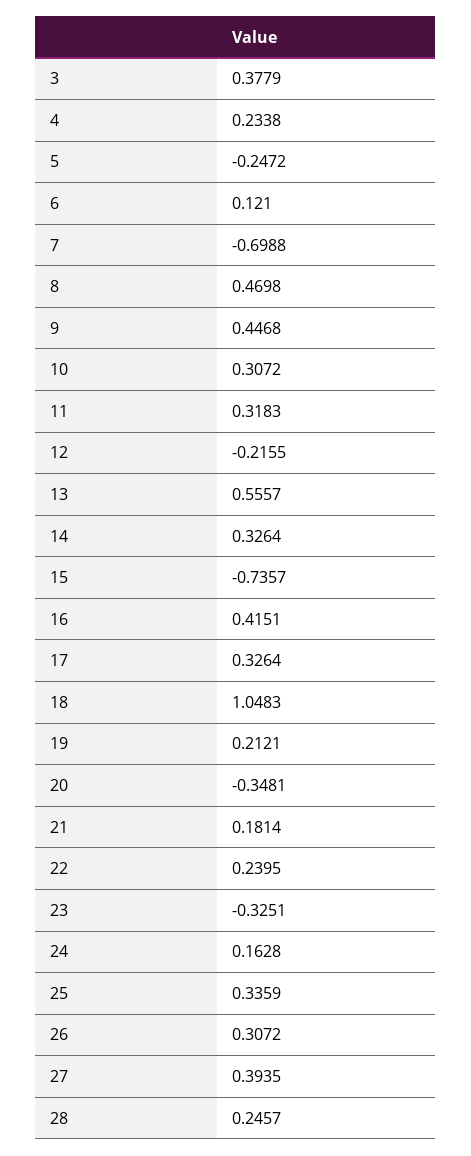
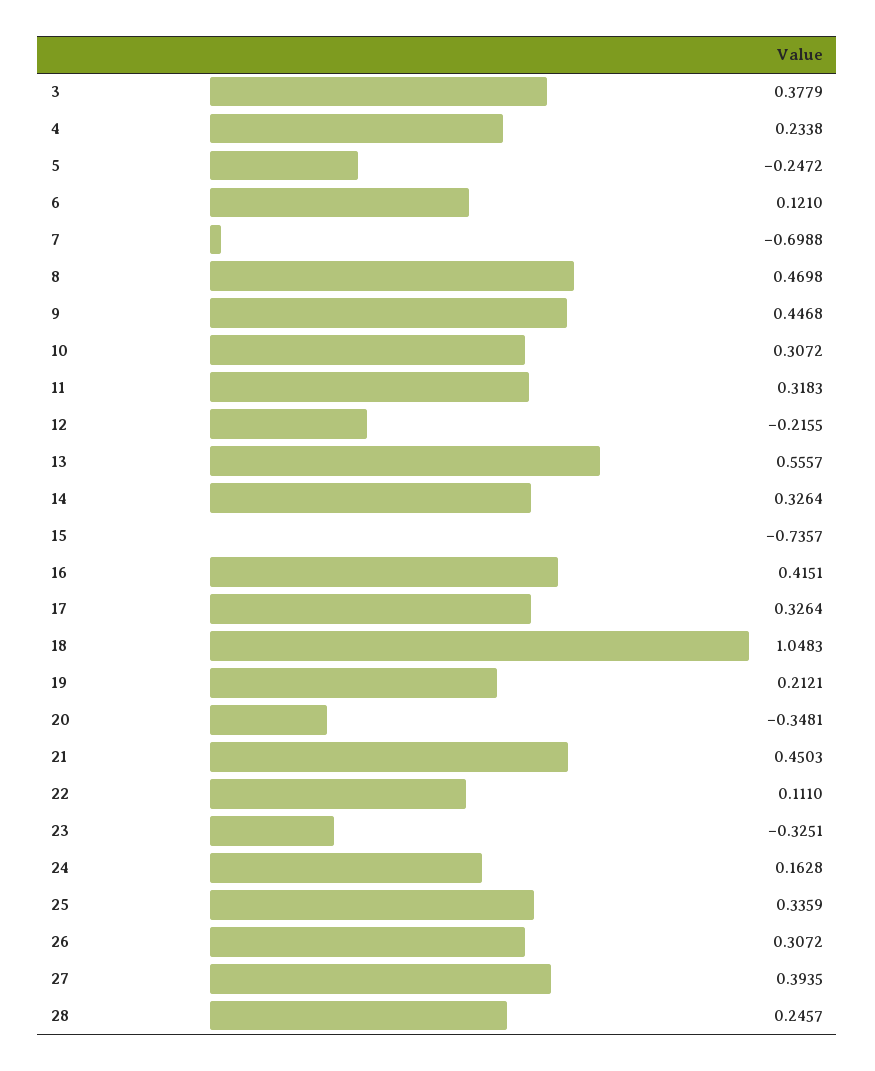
21: 0.1814 -> 0.4503
22: 0.2395 -> 0.111

